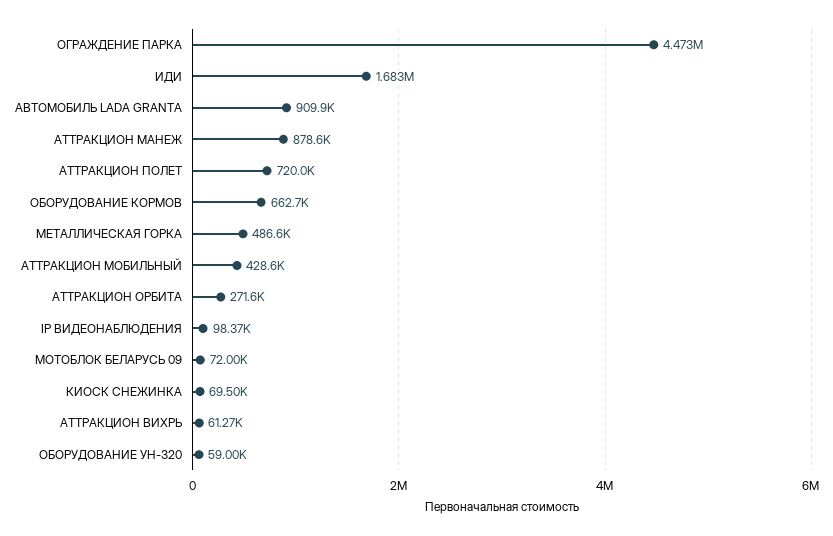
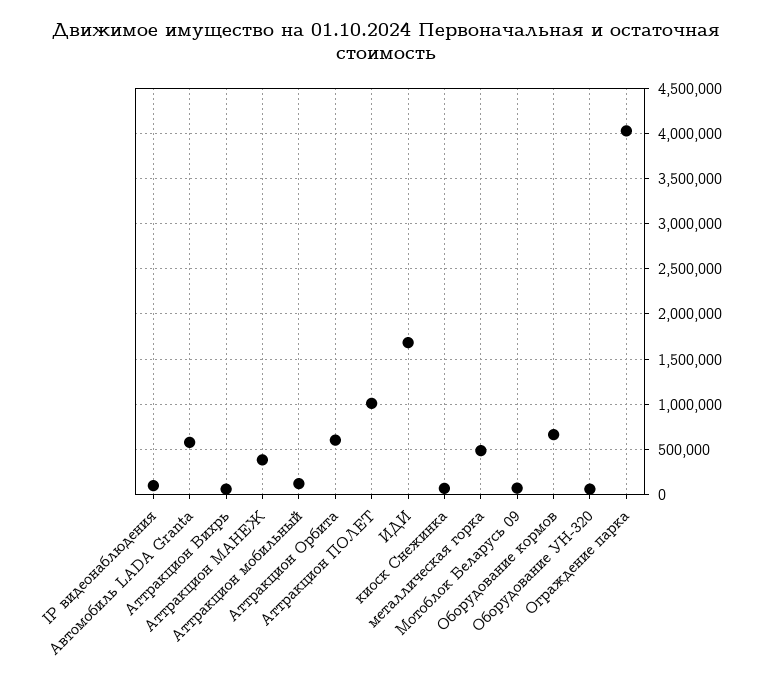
ОГРАЖДЕНИЕ ПАРКА: 4473000 -> 4000000
АВТОМОБИЛЬ LADA GRANTA: 909900 -> 600000
АТТРАКЦИОН МАНЕЖ: 878600 -> 400000
АТТРАКЦИОН ПОЛЕТ: 720000 -> 1000000
АТТРАКЦИОН МОБИЛЬНЫЙ: 428600 -> 100000
АТТРАКЦИОН ОРБИТА: 271600 -> 600000

